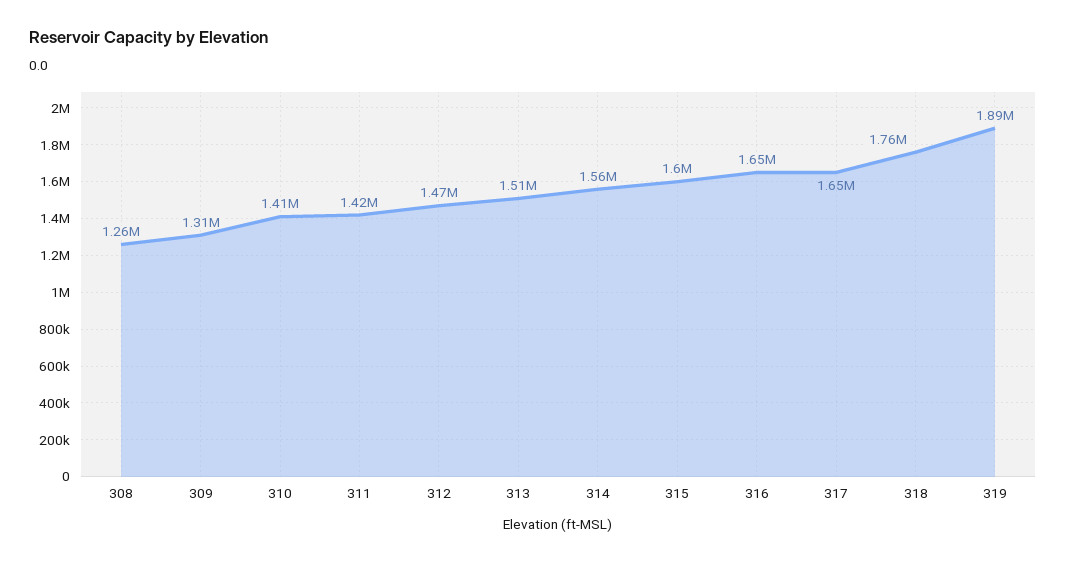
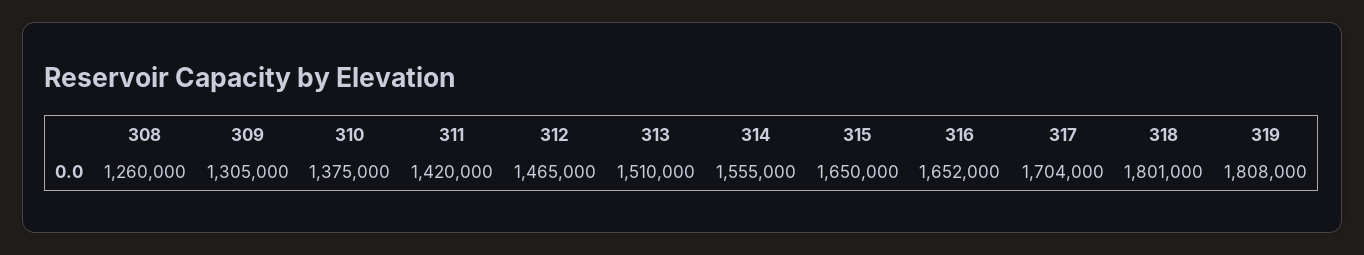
310: 1410000 -> 1375000
315: 1600000 -> 1650000
317: 1650000 -> 1704000
318: 1760000 -> 1801000
319: 1890000 -> 1808000

